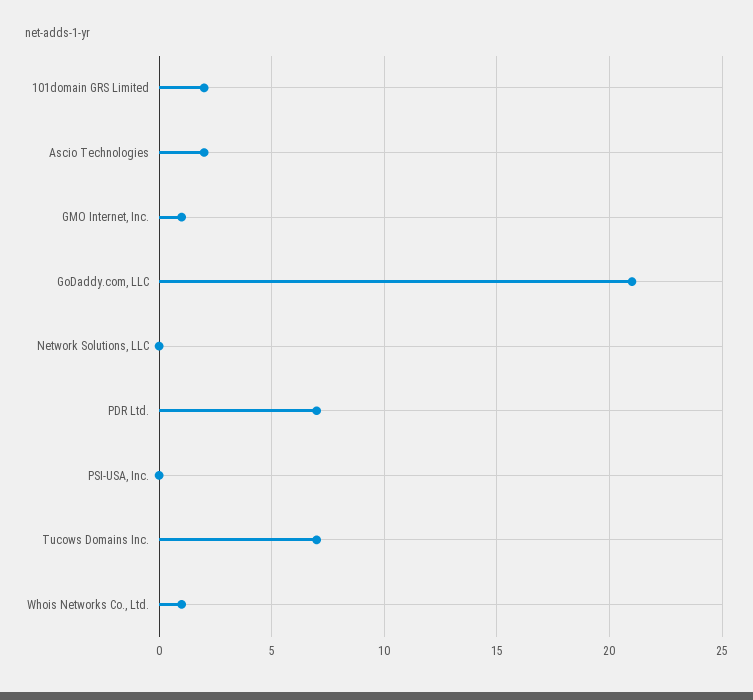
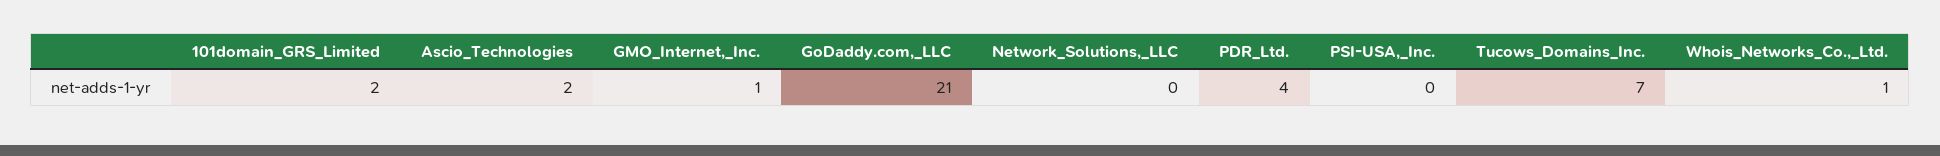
PDR Ltd.: 7 -> 4

